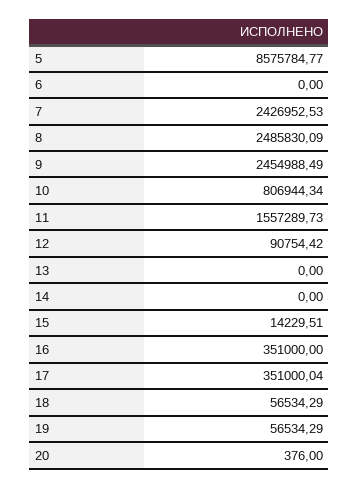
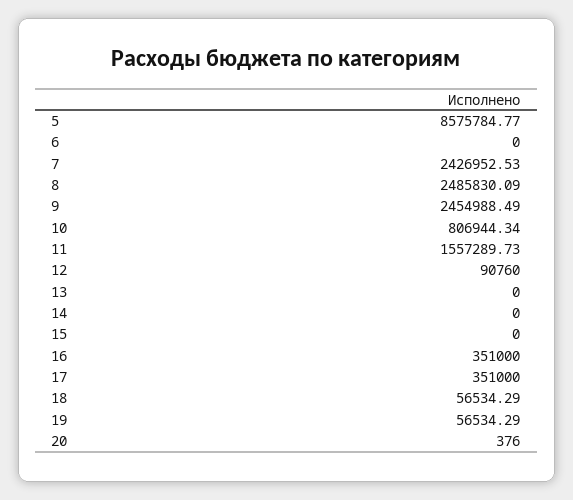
12: 90754.42 -> 90760
15: 14229.51 -> 0
17: 351000.04 -> 351000

